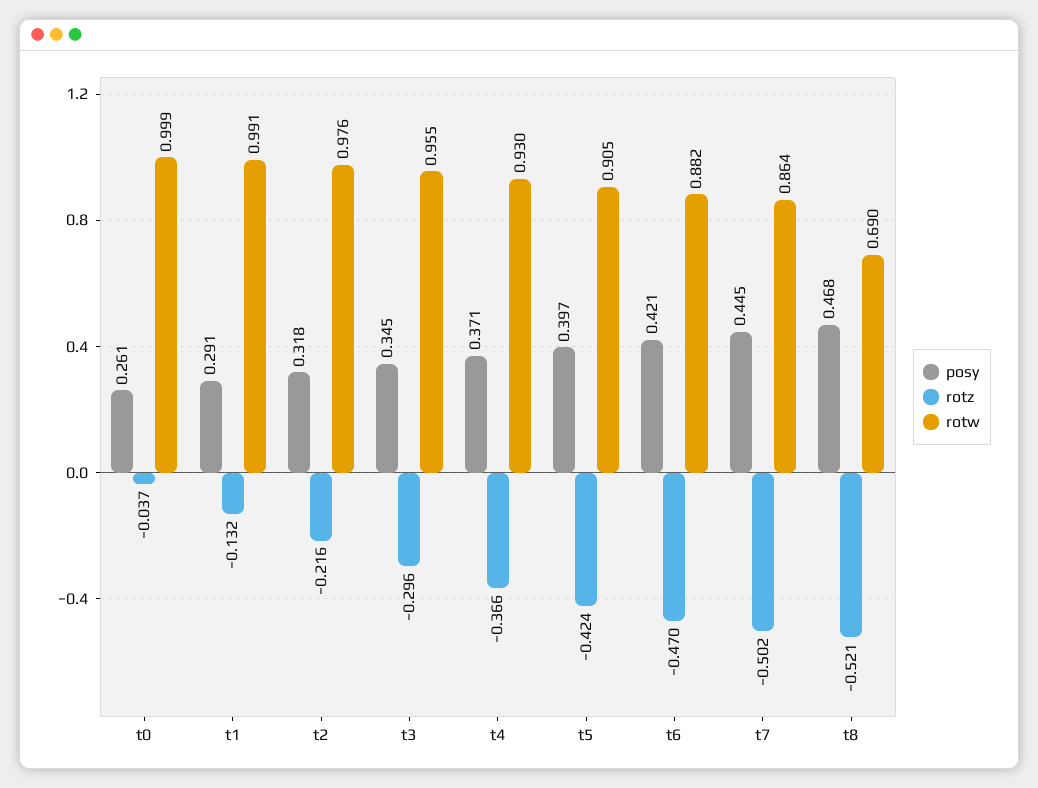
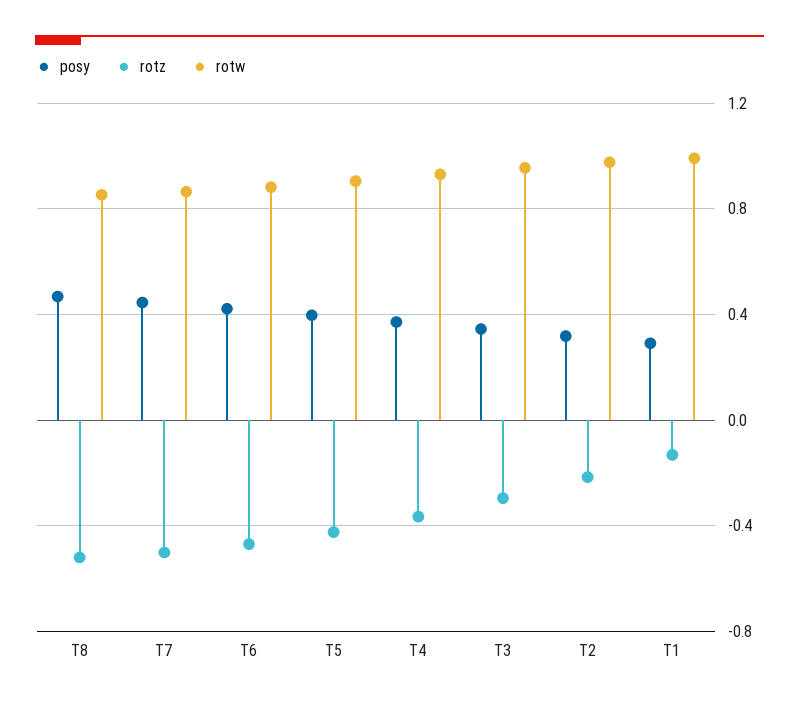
posy, t0: 0.261 -> none
rotz, t0: -0.037 -> none
rotw, t0: 0.999 -> none
rotw, t8: 0.69 -> 0.85

